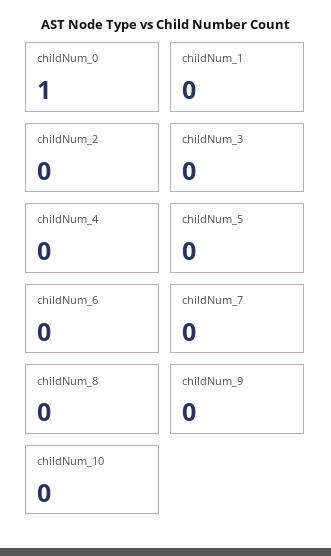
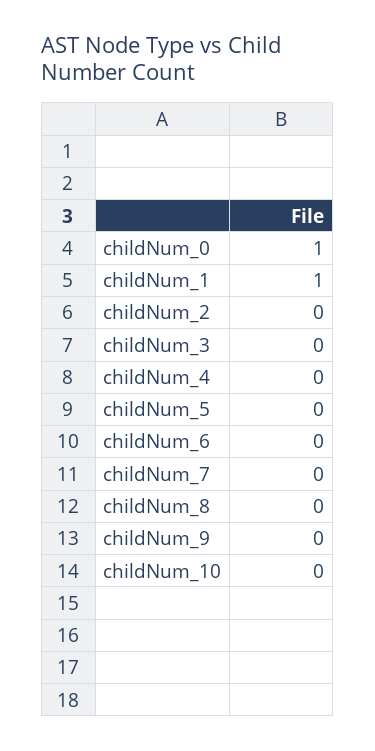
childNum_1: 0 -> 1

